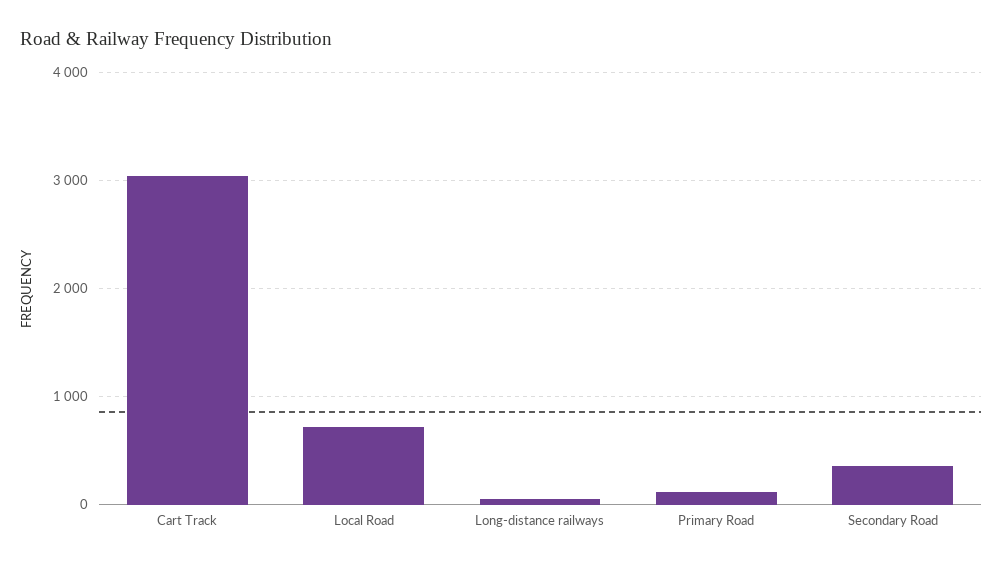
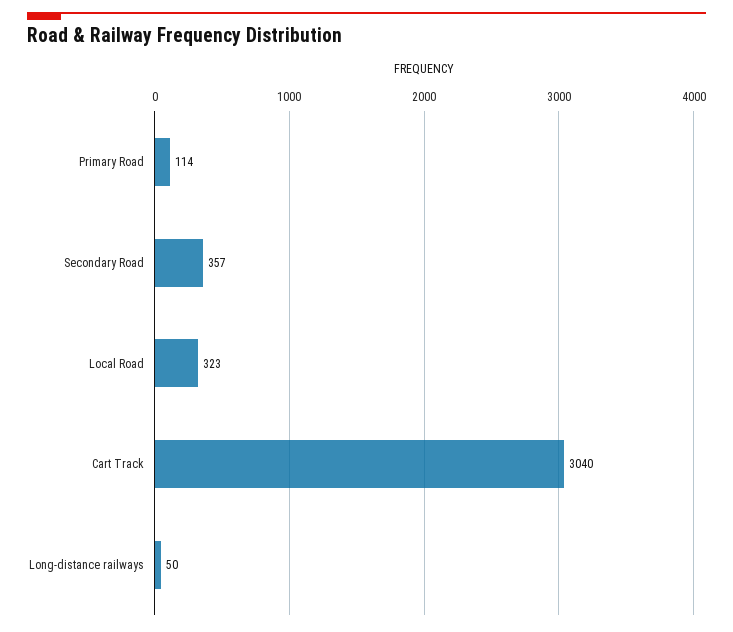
Local Road: 700 -> 323

